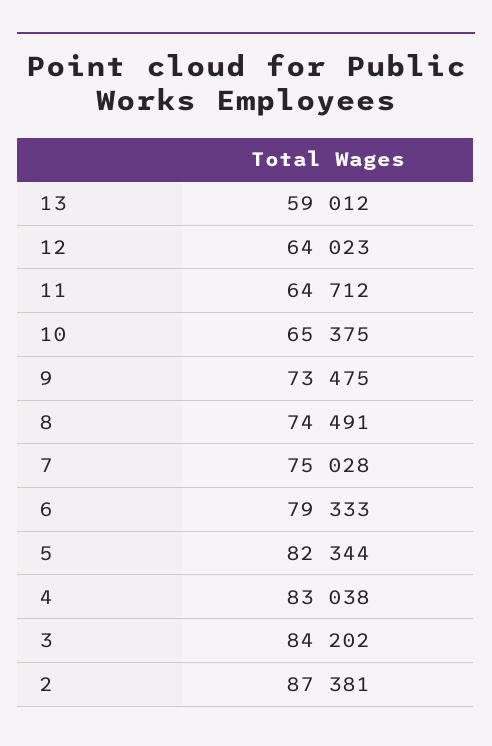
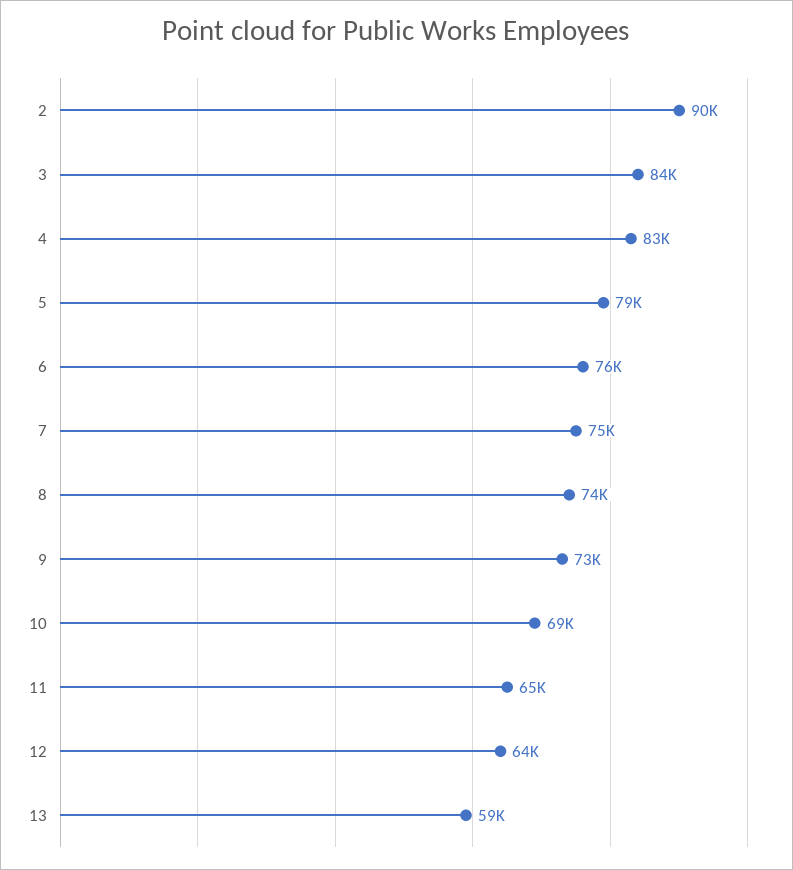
10: 65375 -> 69000
6: 79333 -> 76000
5: 82344 -> 79000
2: 87381 -> 90000

